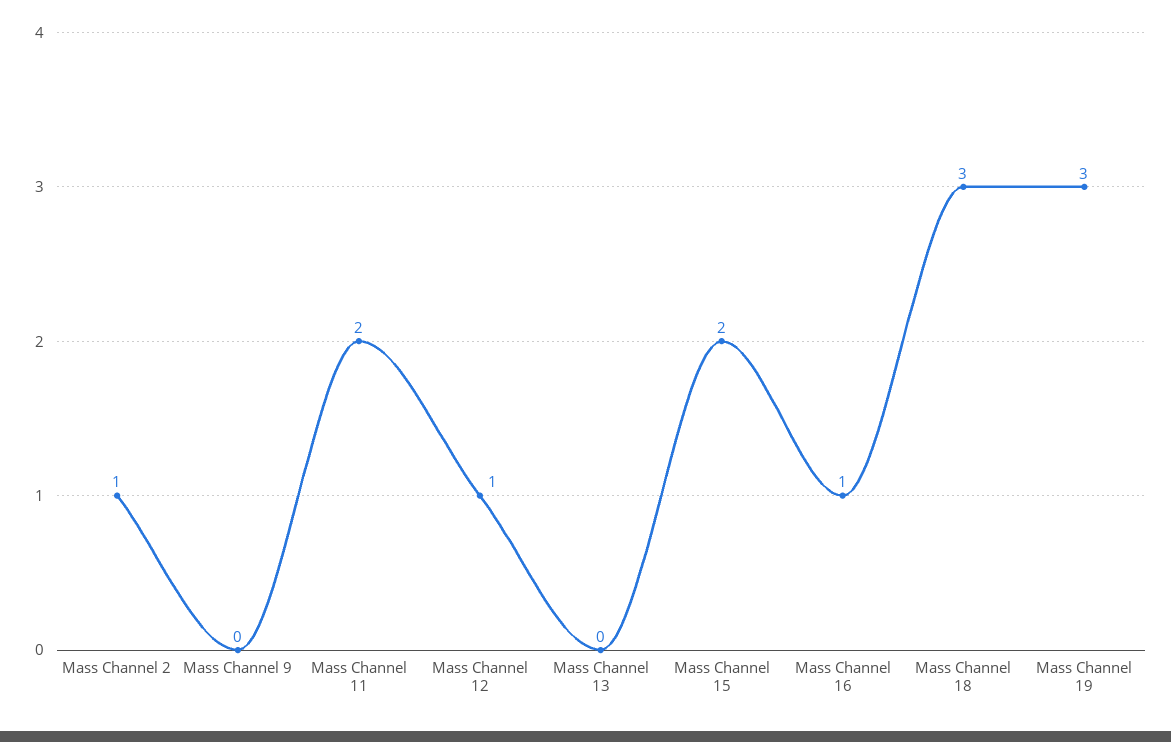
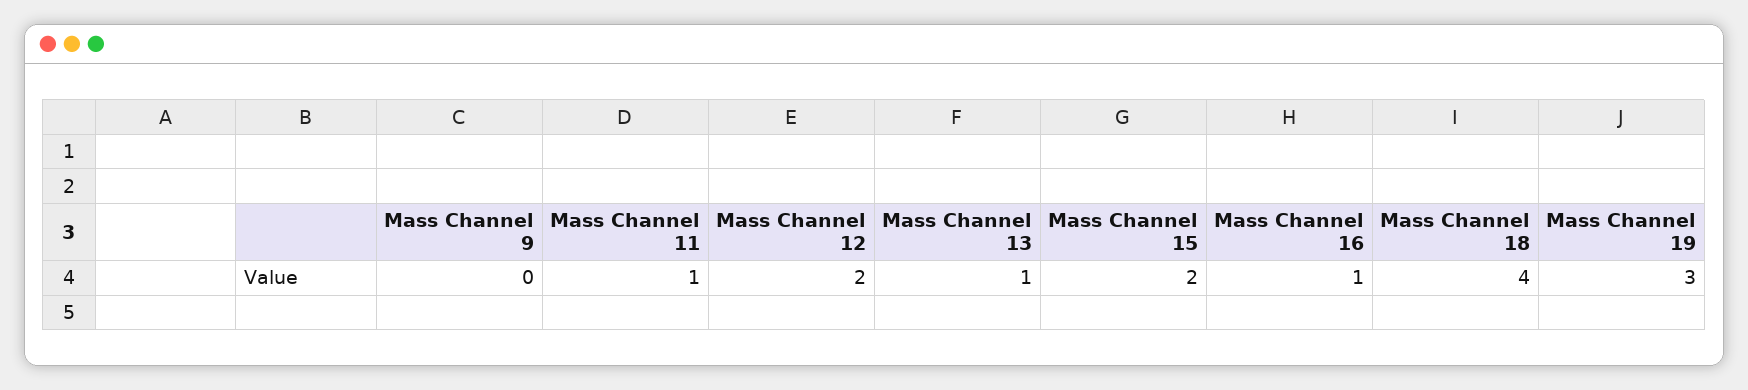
Mass Channel 2: 1 -> none
Mass Channel 11: 2 -> 1
Mass Channel 12: 1 -> 2
Mass Channel 13: 0 -> 1
Mass Channel 18: 3 -> 4

